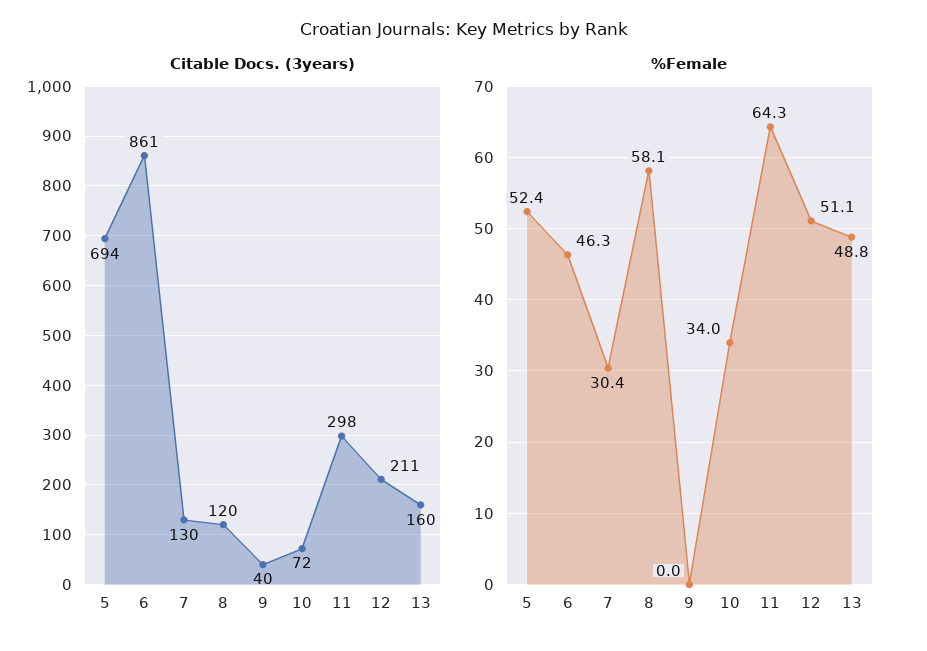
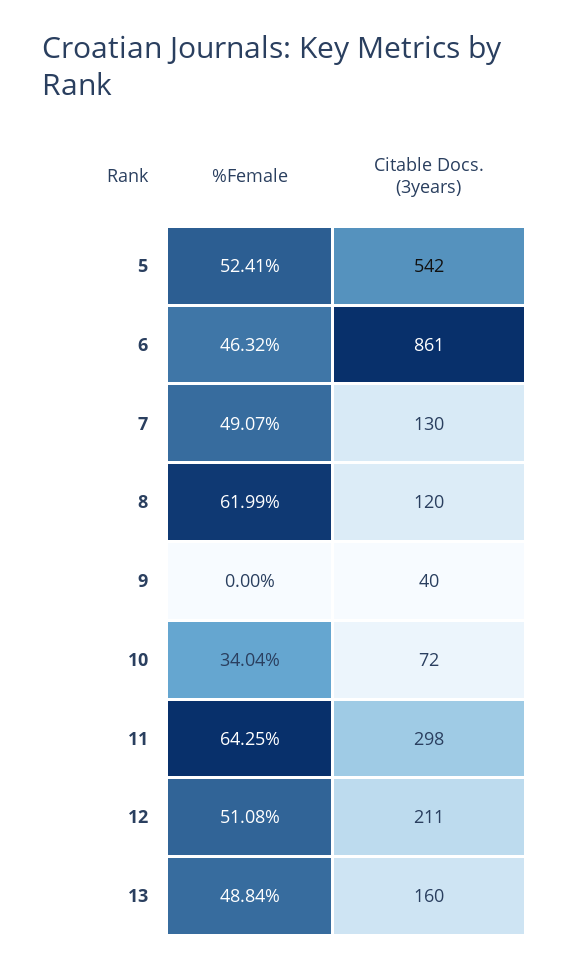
Citable Docs. (3years), 5: 694 -> 542
%Female, 7: 30.4 -> 49.07
%Female, 8: 58.1 -> 61.99

